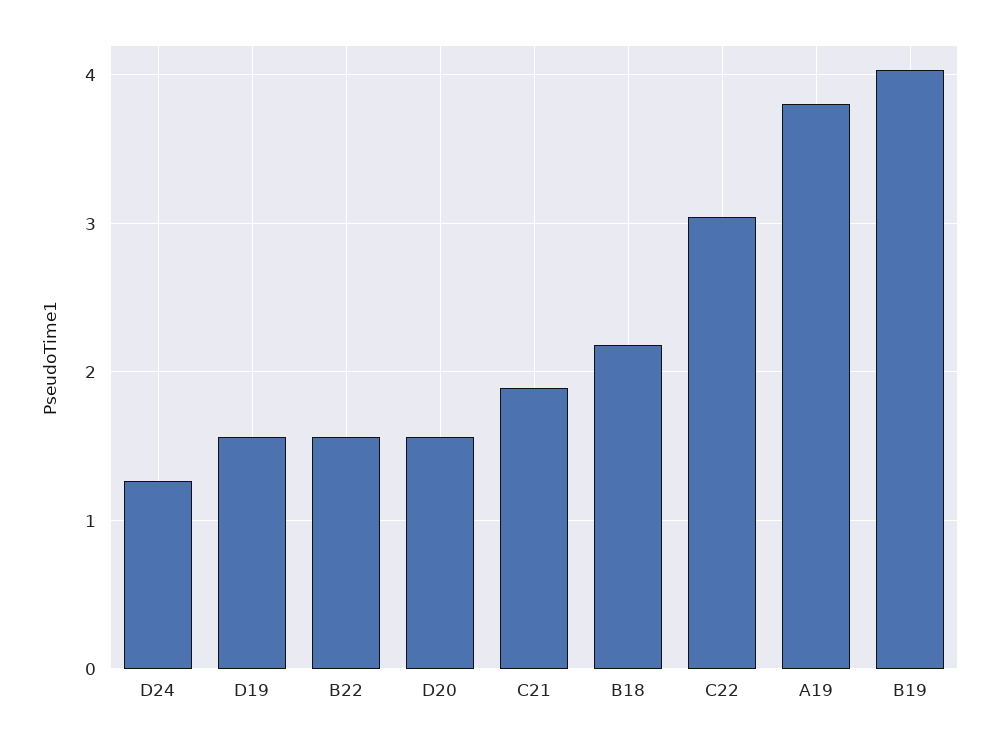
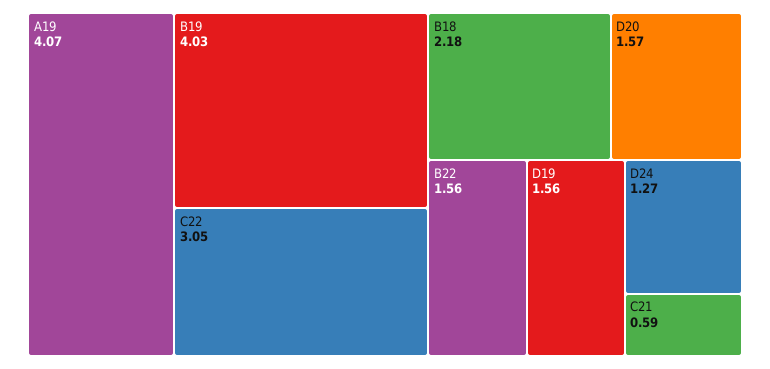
C21: 1.9 -> 0.59
A19: 3.8 -> 4.07

